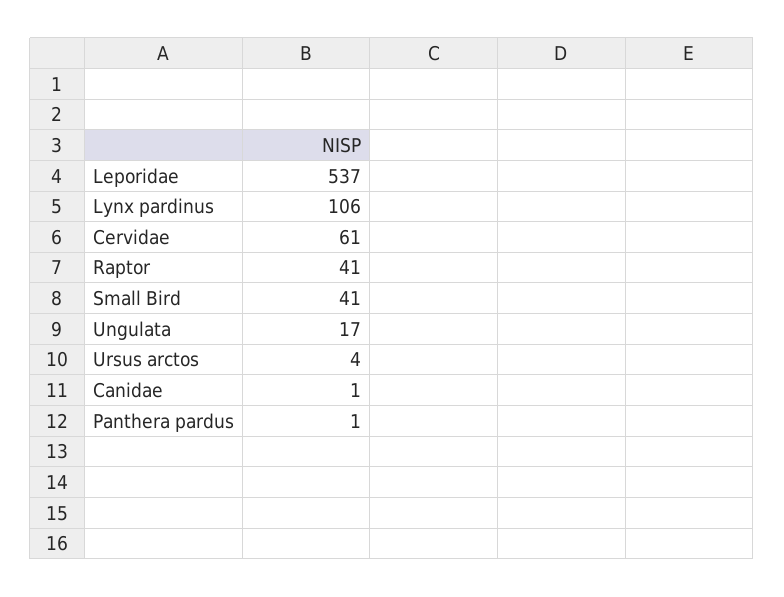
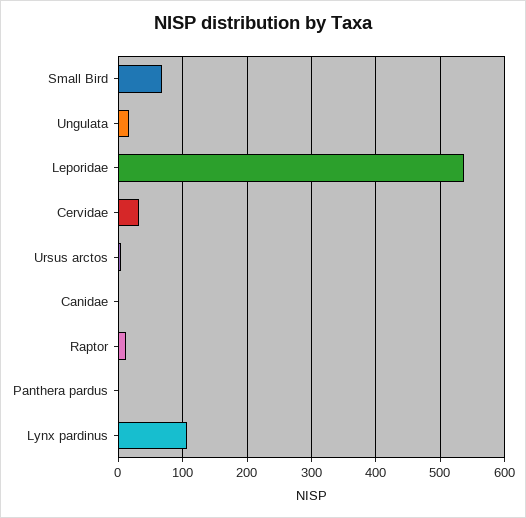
Cervidae: 61 -> 30
Raptor: 41 -> 10
Small Bird: 41 -> 70

